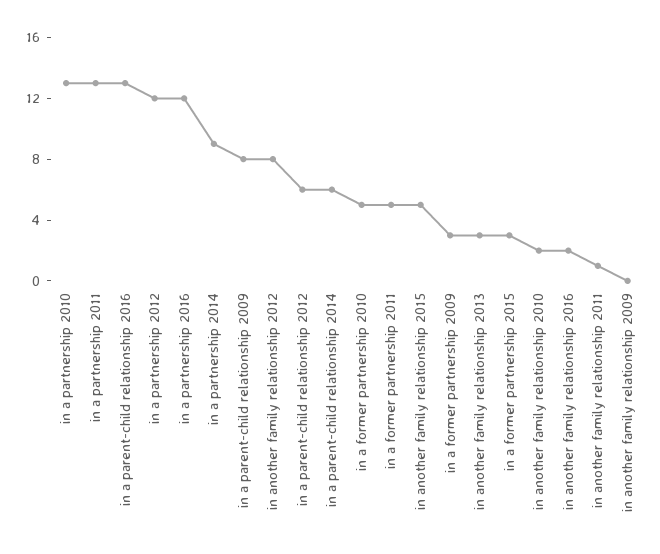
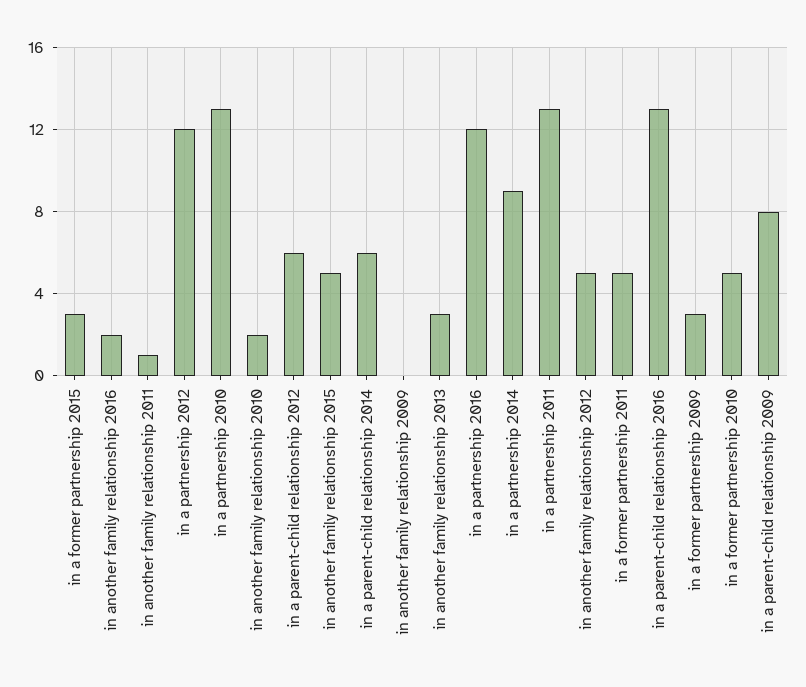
in another family relationship 2012: 8 -> 5

